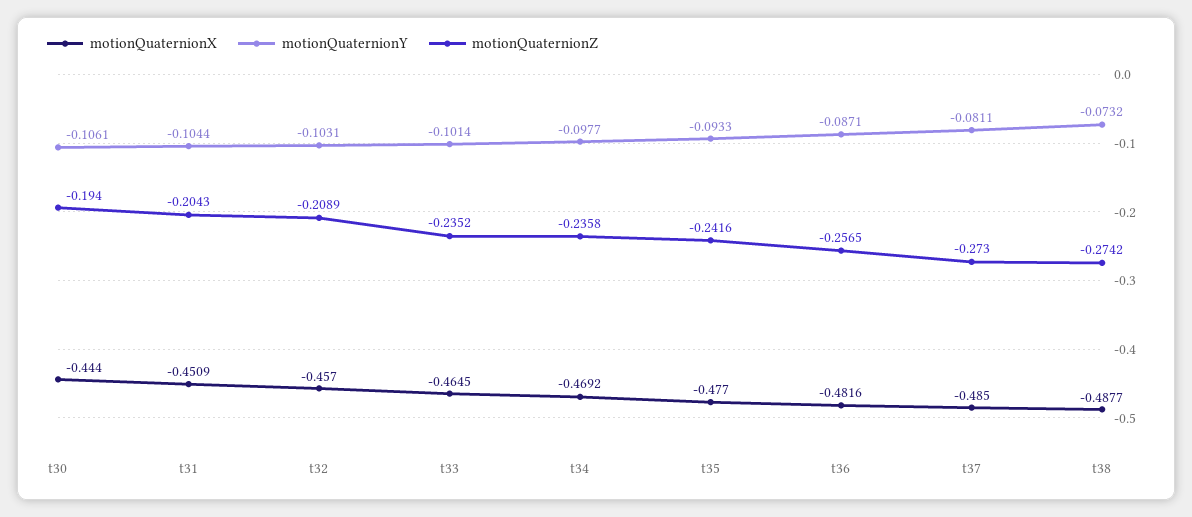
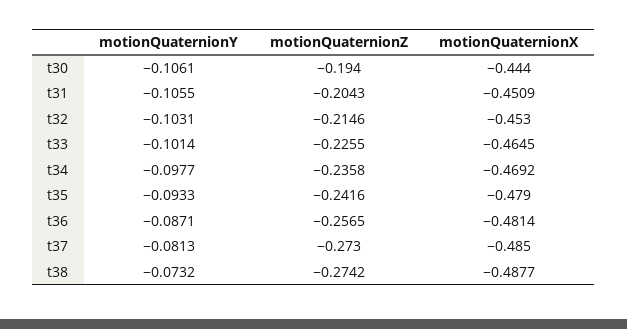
motionQuaternionY, t31: -0.1044 -> -0.1055
motionQuaternionX, t32: -0.457 -> -0.453
motionQuaternionZ, t32: -0.2089 -> -0.2146
motionQuaternionZ, t33: -0.2352 -> -0.2255
motionQuaternionX, t35: -0.477 -> -0.479
motionQuaternionX, t36: -0.4816 -> -0.4814
motionQuaternionY, t37: -0.0811 -> -0.0813

